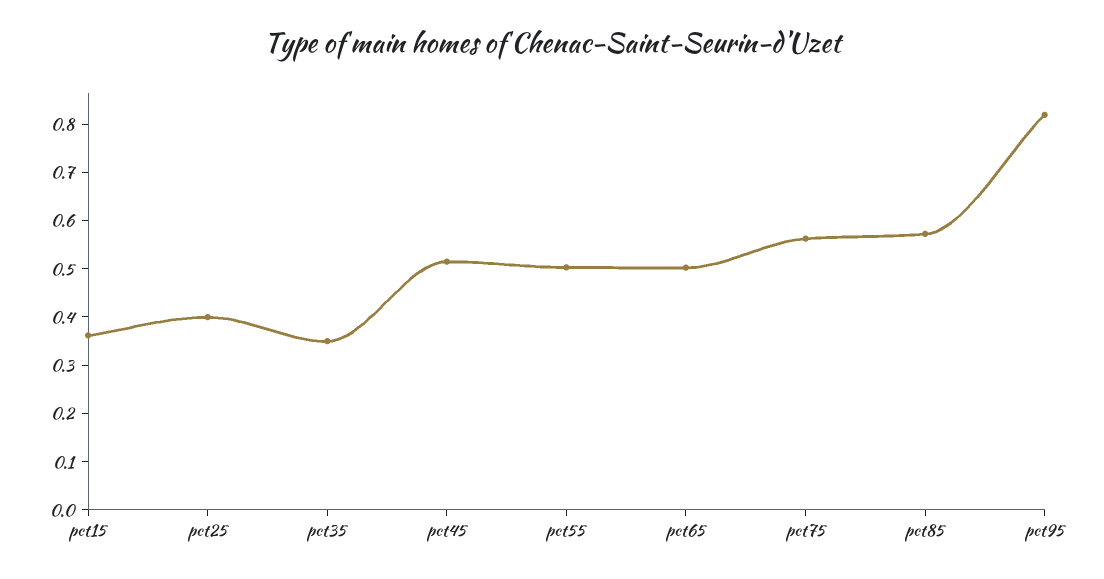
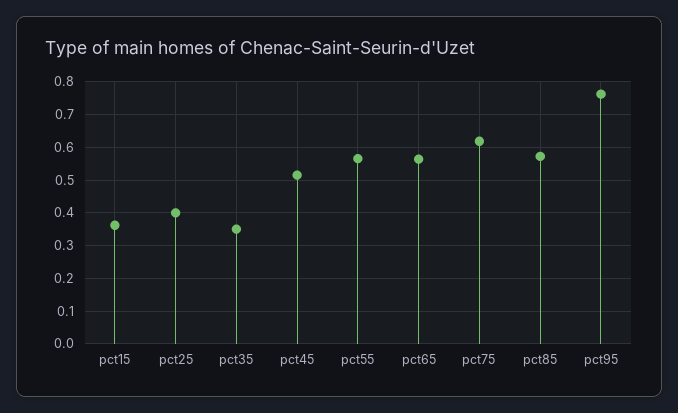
pct55: 0.5 -> 0.56
pct65: 0.5 -> 0.56
pct75: 0.56 -> 0.62
pct95: 0.82 -> 0.76

